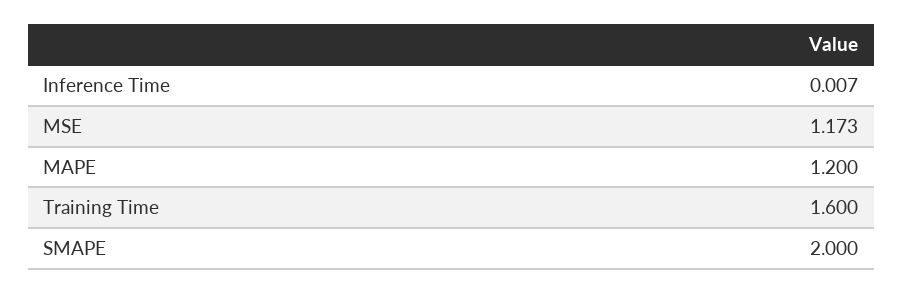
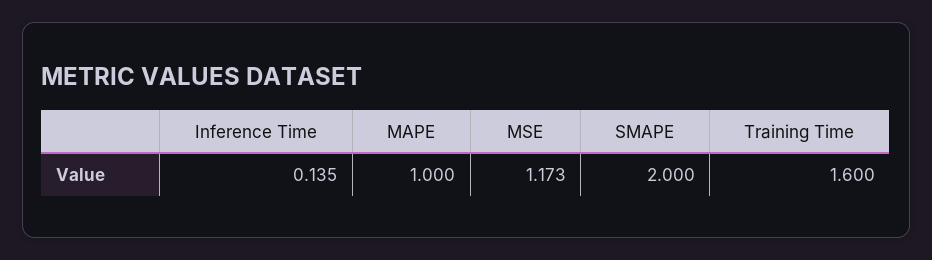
Inference Time: 0.007 -> 0.135
MAPE: 1.2 -> 1

